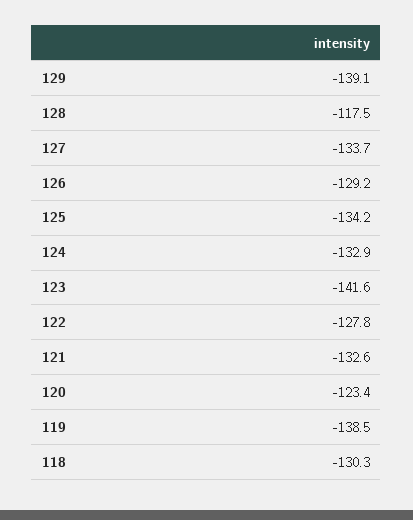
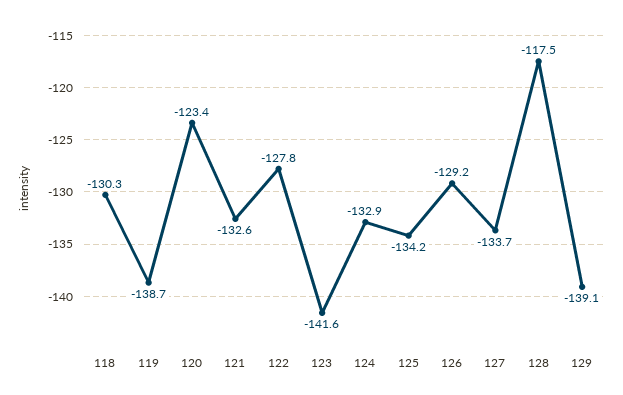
119: -138.5 -> -138.7

